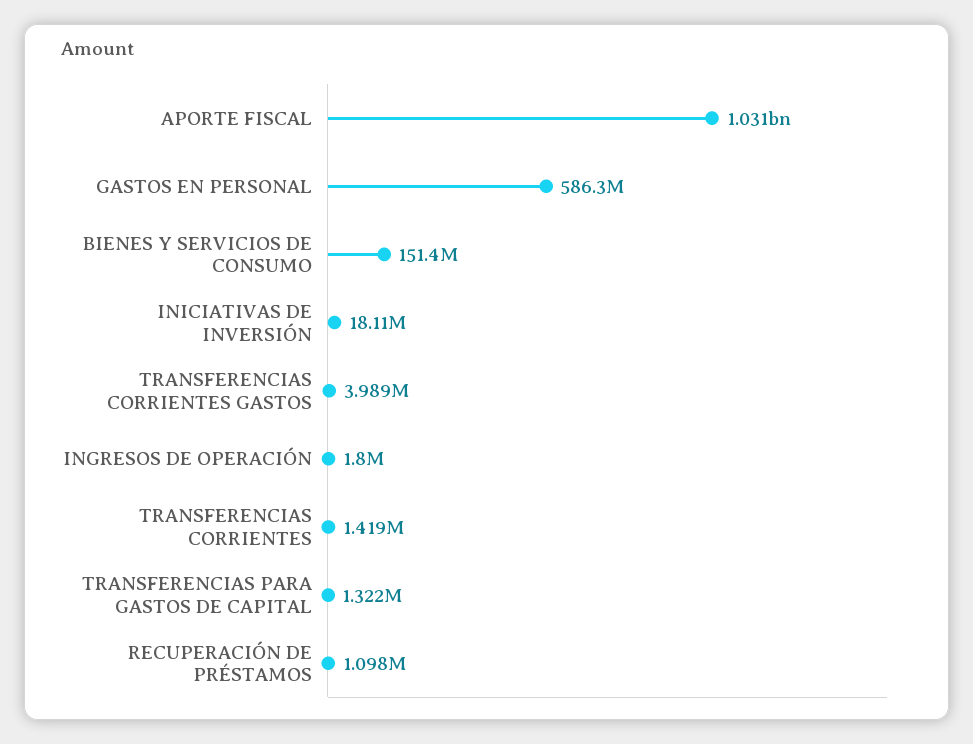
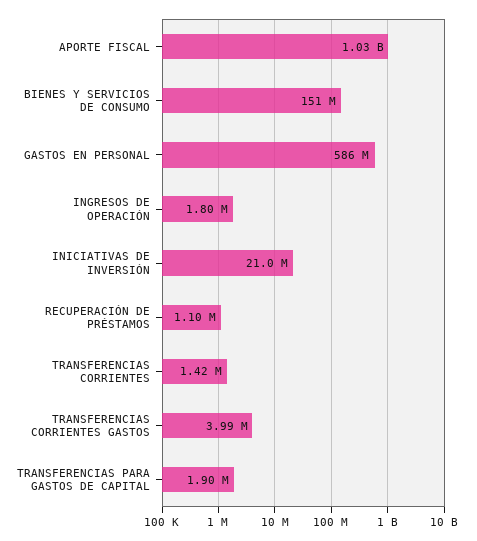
INICIATIVAS DE INVERSIÓN: 18110000 -> 21000000
TRANSFERENCIAS PARA GASTOS DE CAPITAL: 1322000 -> 1900000

